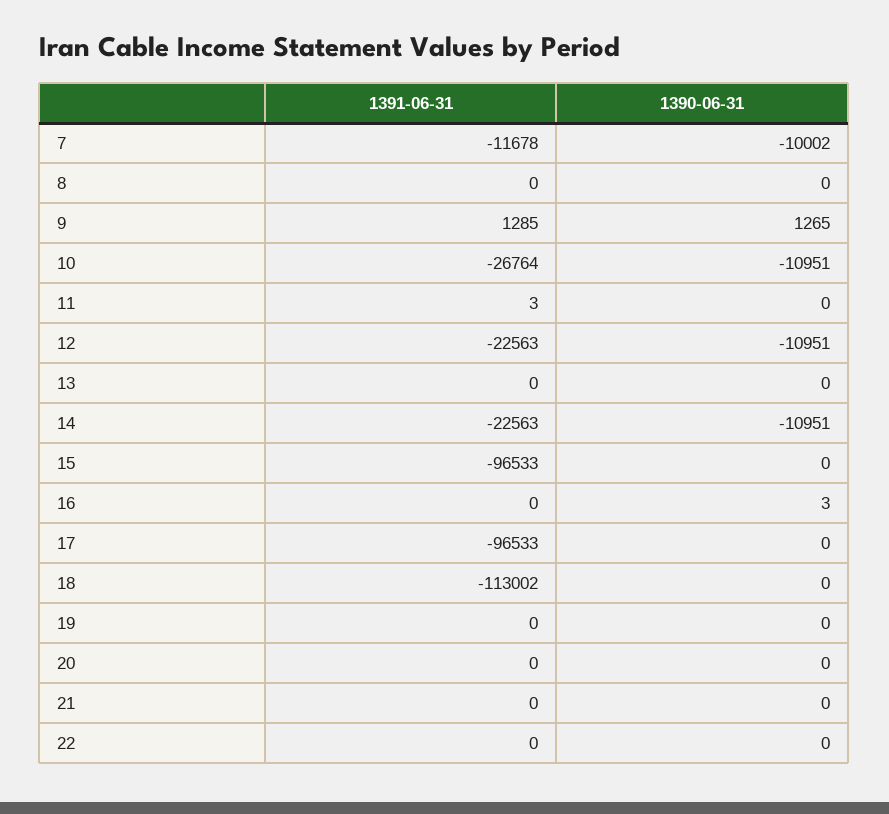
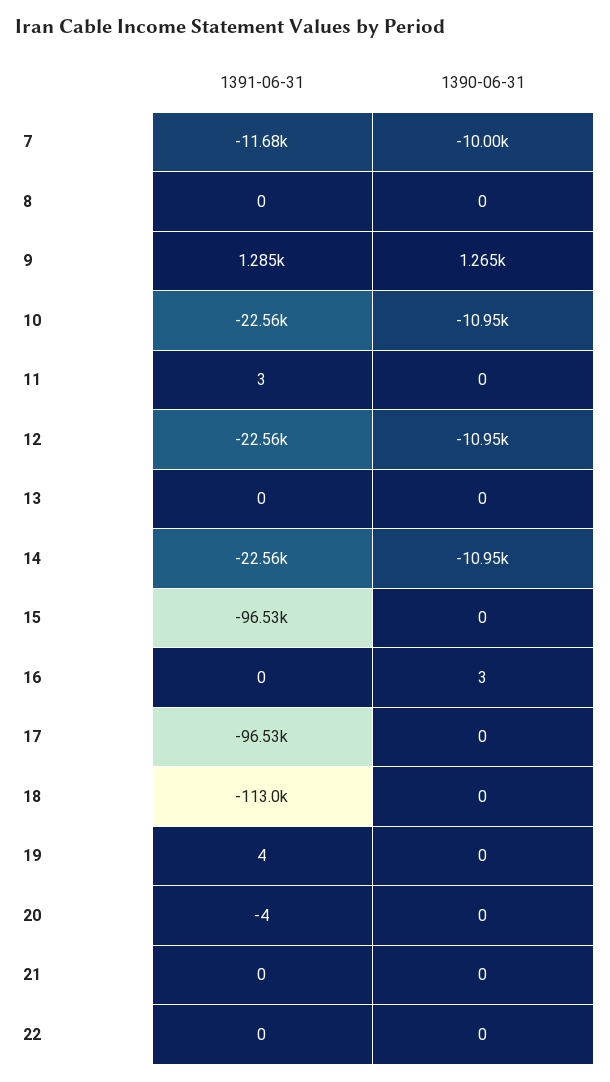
1391-06-31, 10: -26764 -> -22560
1391-06-31, 19: 0 -> 4
1391-06-31, 20: 0 -> -4

